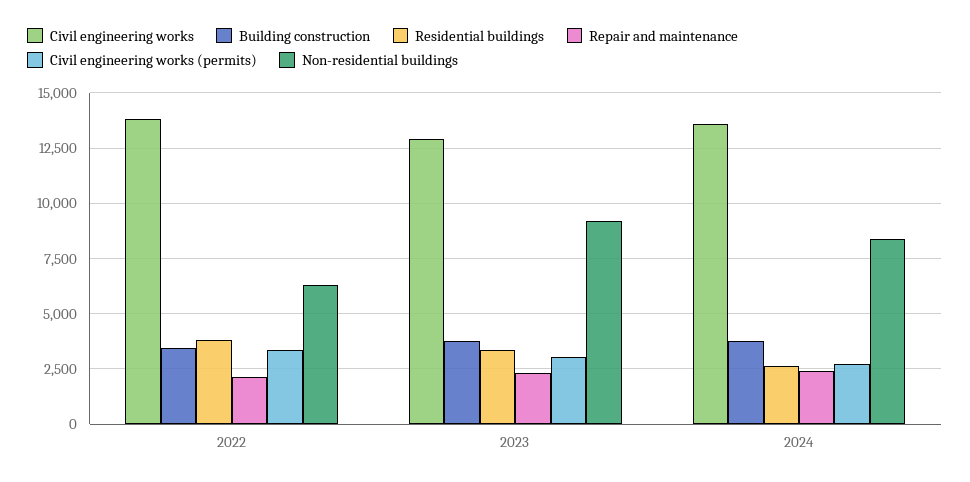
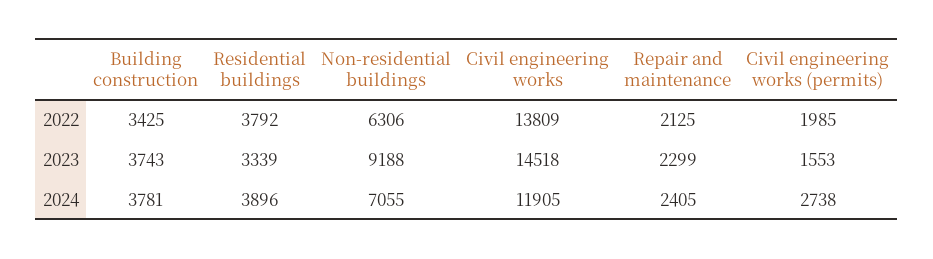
Civil engineering works (permits), 2022: 3500 -> 1985
Civil engineering works, 2023: 13000 -> 14518
Civil engineering works (permits), 2023: 3000 -> 1553
Civil engineering works, 2024: 13500 -> 11905
Residential buildings, 2024: 2500 -> 3896
Non-residential buildings, 2024: 8500 -> 7055

